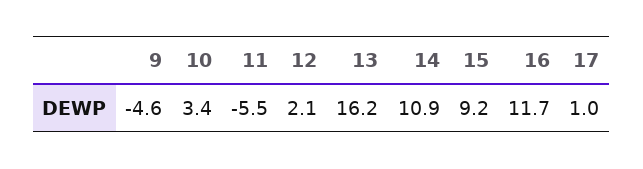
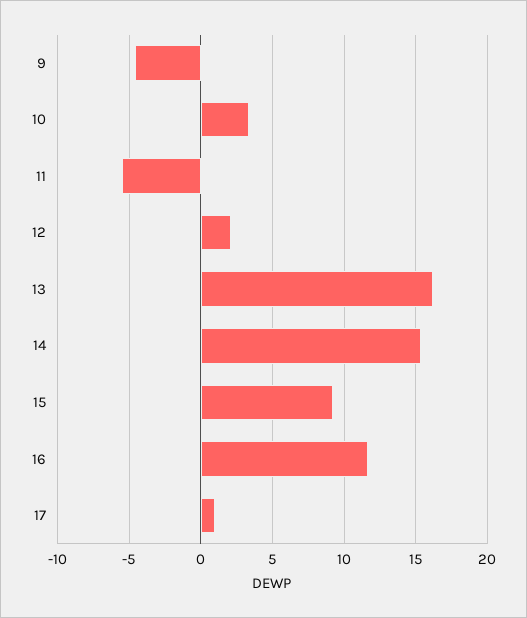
14: 10.9 -> 15.5

